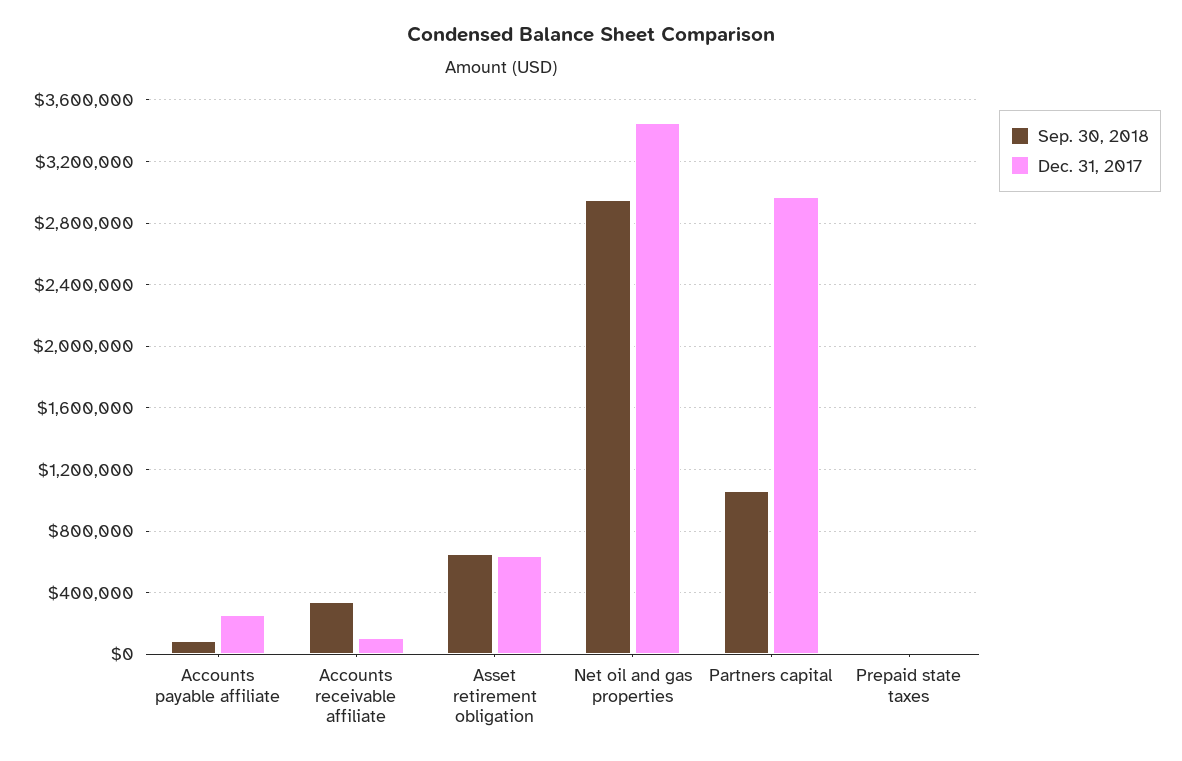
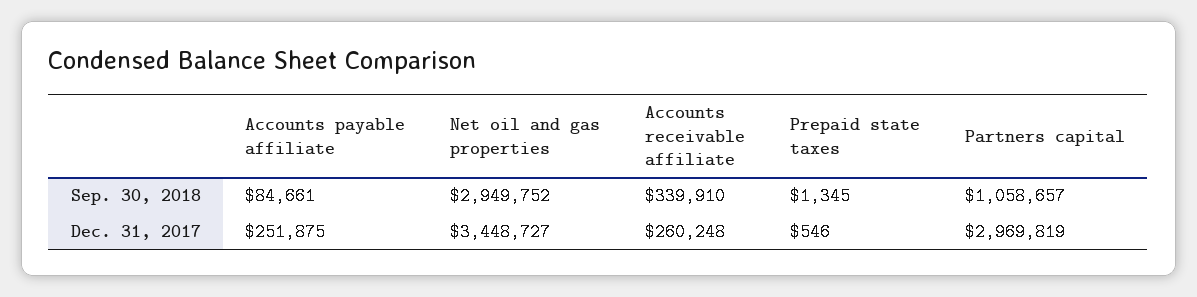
Dec. 31, 2017, Accounts receivable affiliate: 100000 -> 260248
Sep. 30, 2018, Asset retirement obligation: 650000 -> none
Dec. 31, 2017, Asset retirement obligation: 650000 -> none

